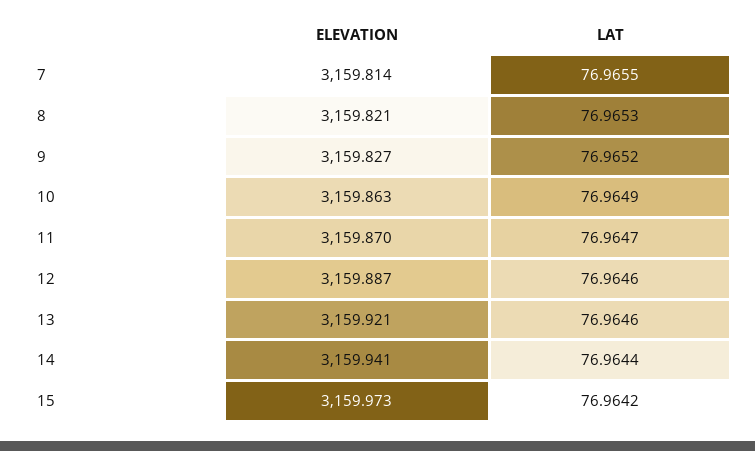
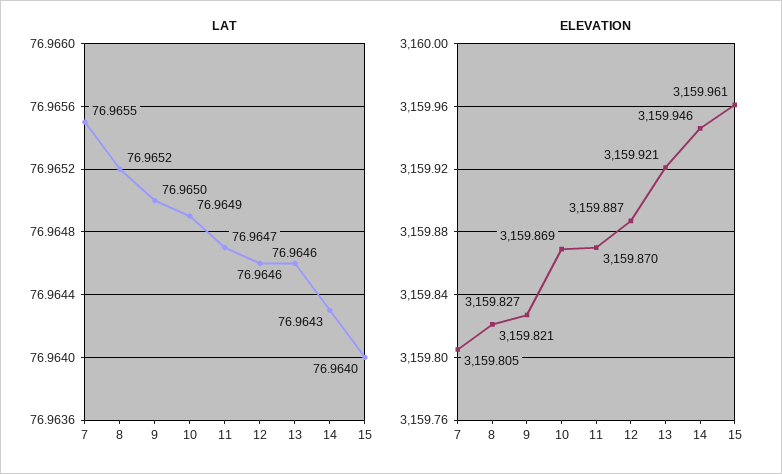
ELEVATION, 7: 3159.814 -> 3159.805
LAT, 8: 76.9653 -> 76.9652
LAT, 9: 76.9652 -> 76.965
ELEVATION, 10: 3159.863 -> 3159.869
ELEVATION, 14: 3159.941 -> 3159.946
LAT, 14: 76.9644 -> 76.9643
ELEVATION, 15: 3159.973 -> 3159.961
LAT, 15: 76.9642 -> 76.964

